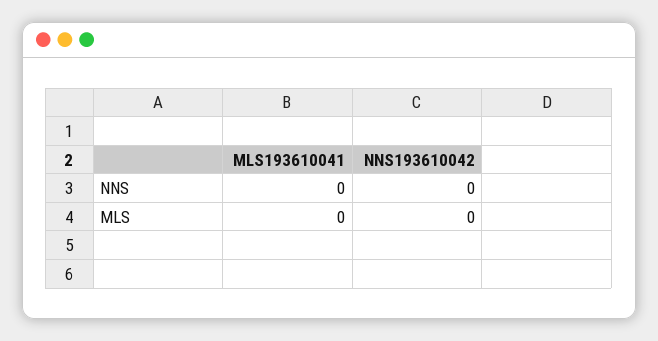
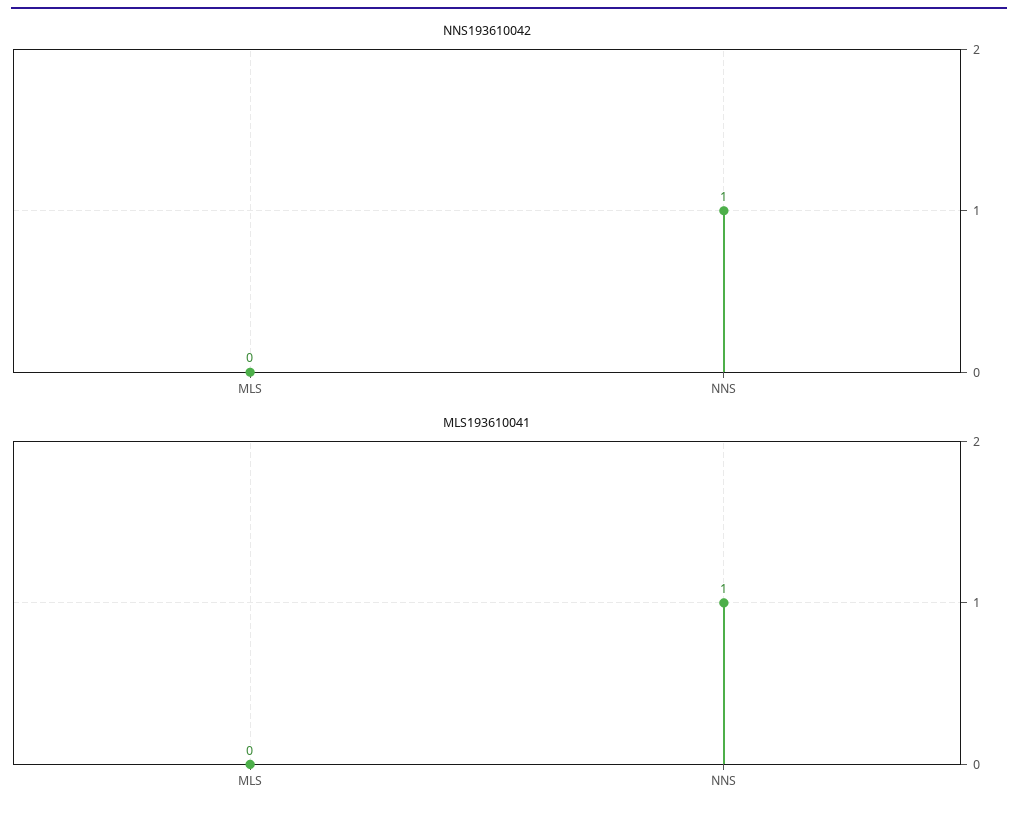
MLS193610041, NNS: 0 -> 1
NNS193610042, NNS: 0 -> 1

